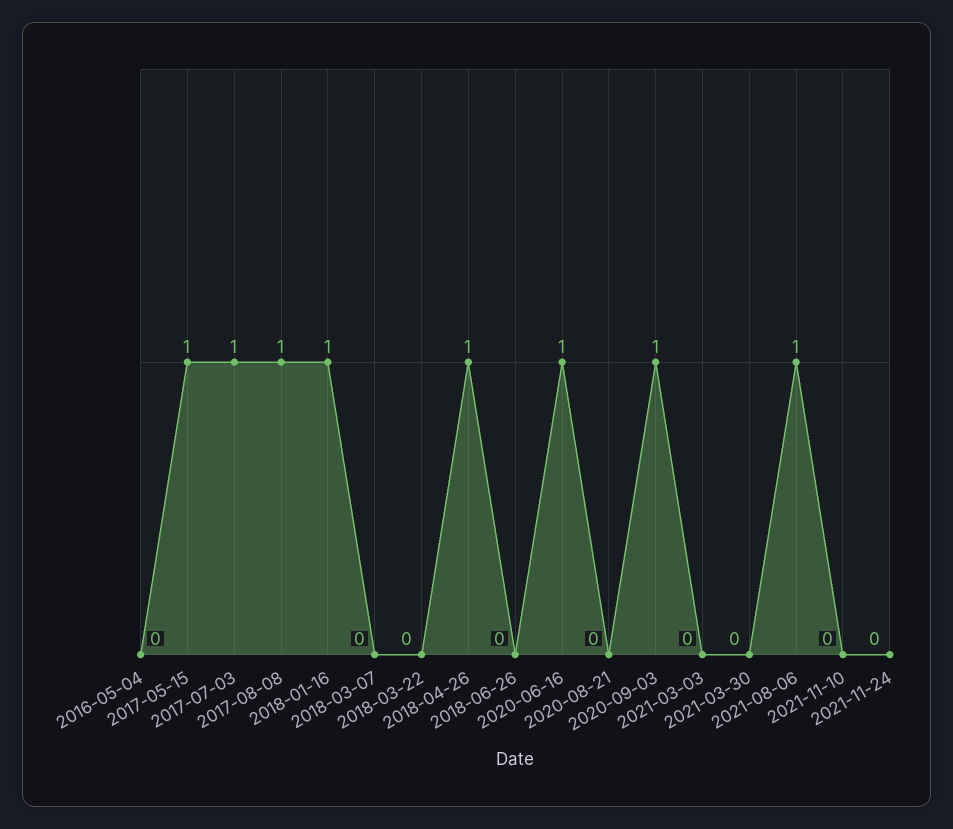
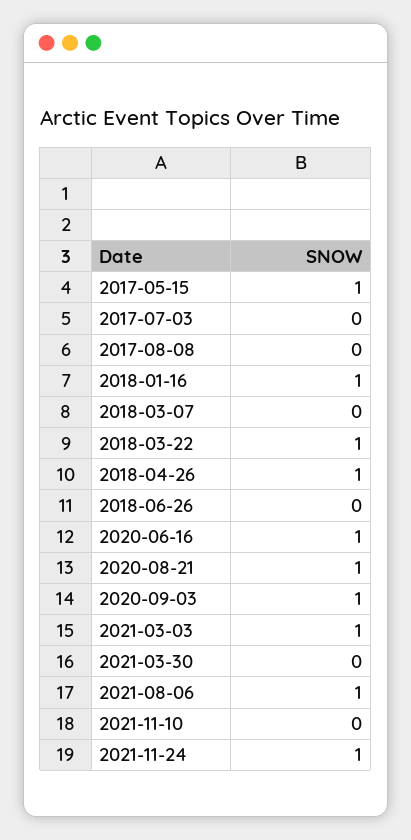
2016-05-04: 0 -> none
2017-07-03: 1 -> 0
2017-08-08: 1 -> 0
2018-03-22: 0 -> 1
2020-08-21: 0 -> 1
2021-03-03: 0 -> 1
2021-11-24: 0 -> 1

